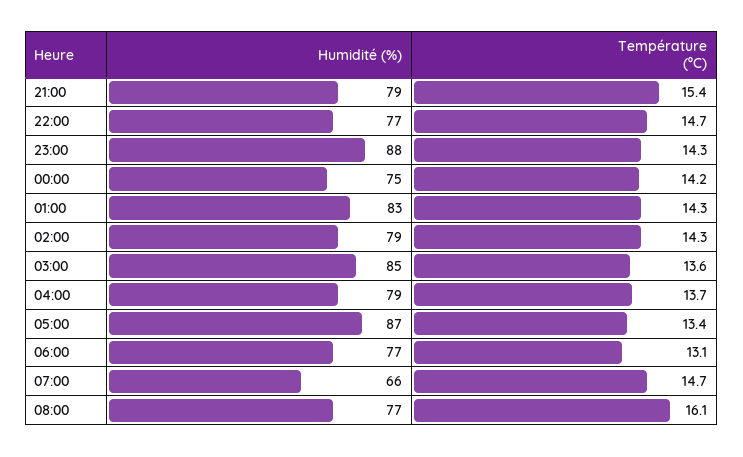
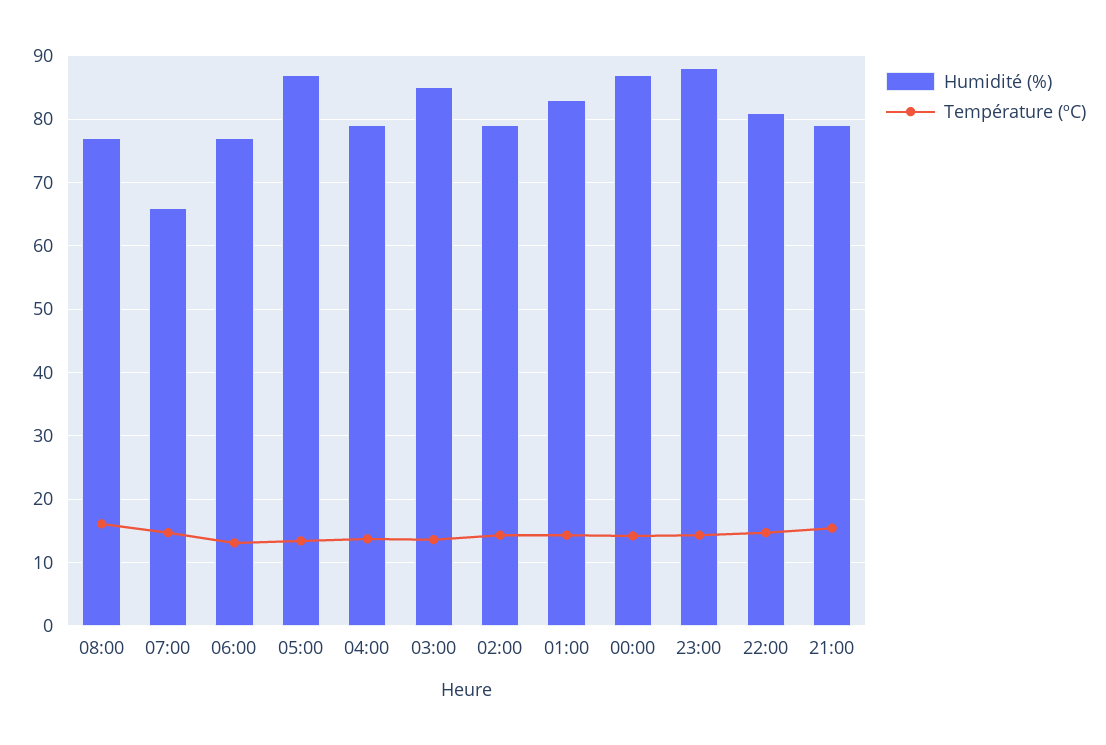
Humidité (%), 22:00: 77 -> 81
Humidité (%), 00:00: 75 -> 87

